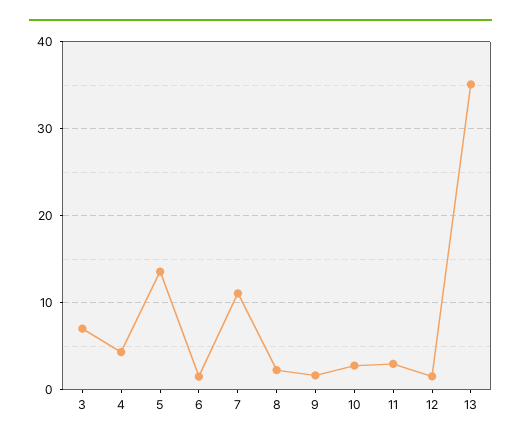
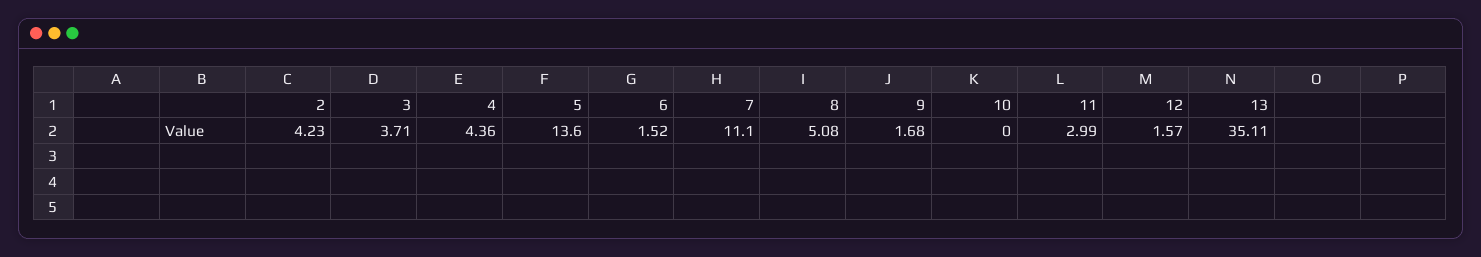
3: 7 -> 3.71
8: 2 -> 5.08
10: 3 -> 0
2: none -> 4.23

